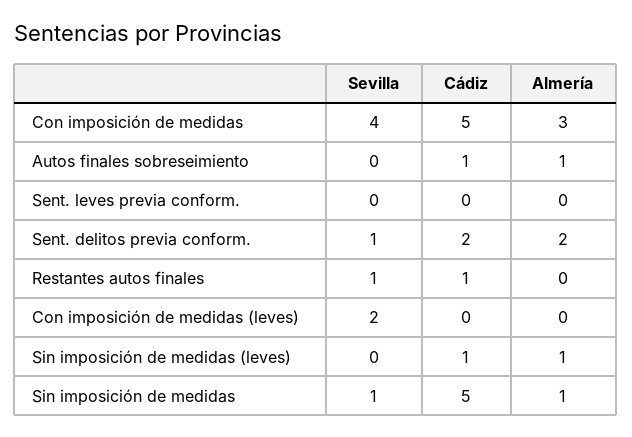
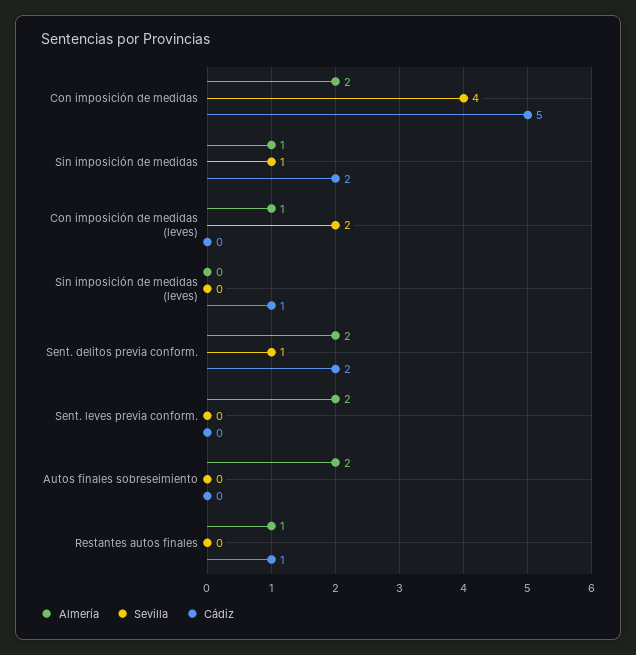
Almería, Con imposición de medidas: 3 -> 2
Cádiz, Autos finales sobreseimiento: 1 -> 0
Almería, Autos finales sobreseimiento: 1 -> 2
Almería, Sent. leves previa conform.: 0 -> 2
Sevilla, Restantes autos finales: 1 -> 0
Almería, Restantes autos finales: 0 -> 1
Almería, Con imposición de medidas (leves): 0 -> 1
Almería, Sin imposición de medidas (leves): 1 -> 0
Cádiz, Sin imposición de medidas: 5 -> 2

